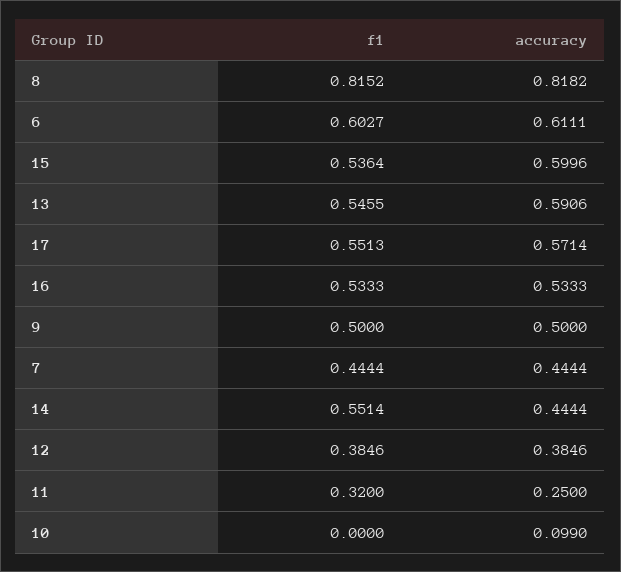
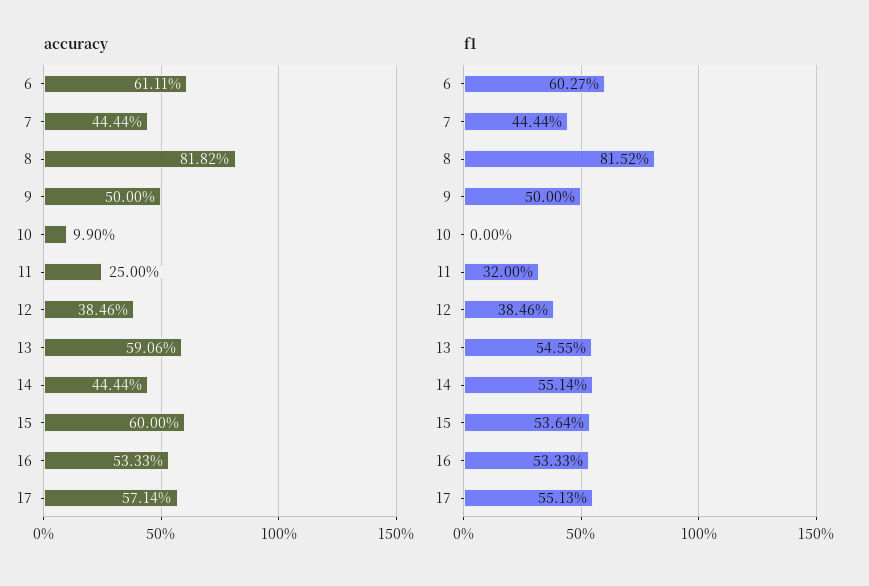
accuracy, 15: 0.5996 -> 0.6

